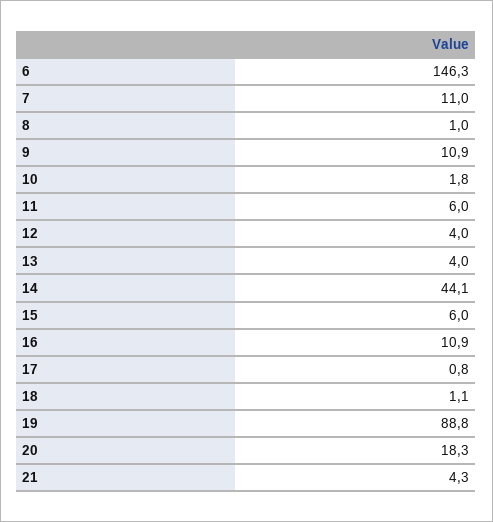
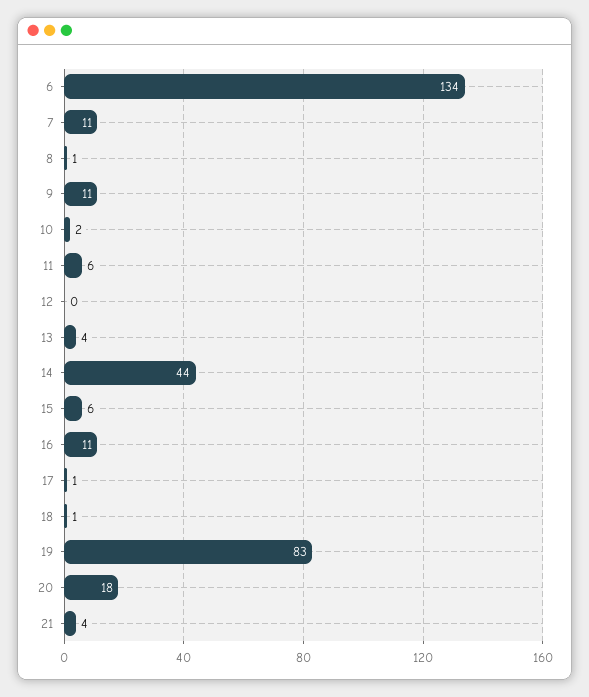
6: 146.3 -> 134
12: 4 -> 0
19: 88.8 -> 83

